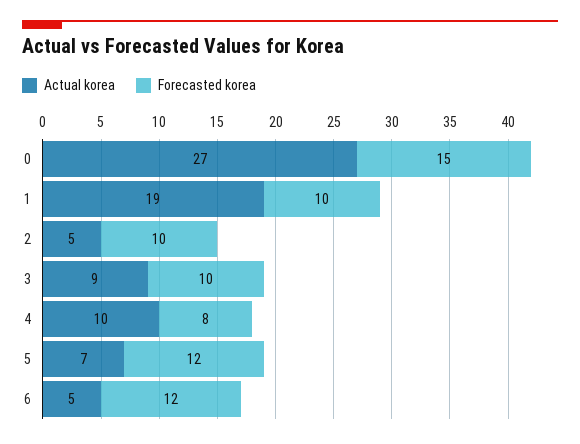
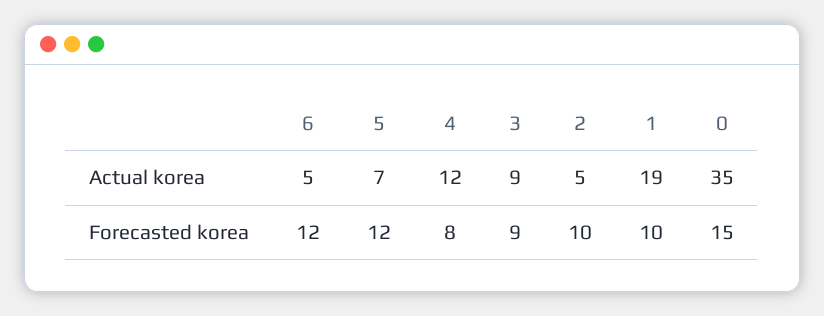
Actual korea, 0: 27 -> 35
Forecasted korea, 3: 10 -> 9
Actual korea, 4: 10 -> 12

